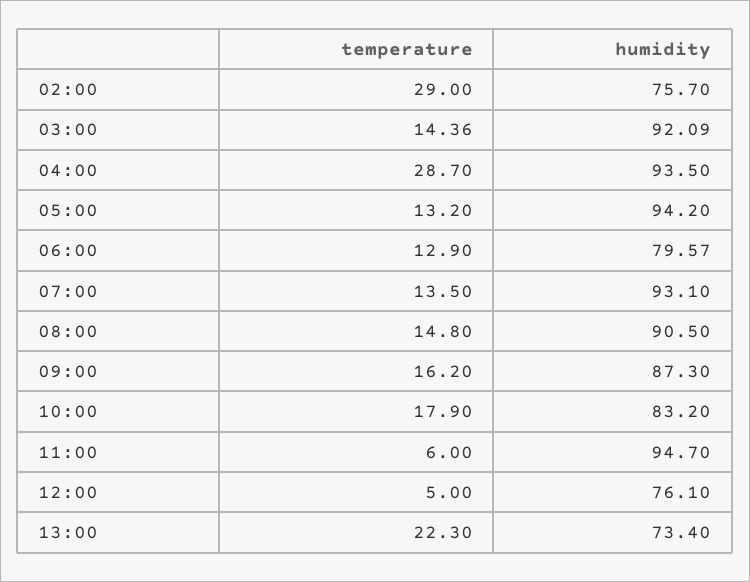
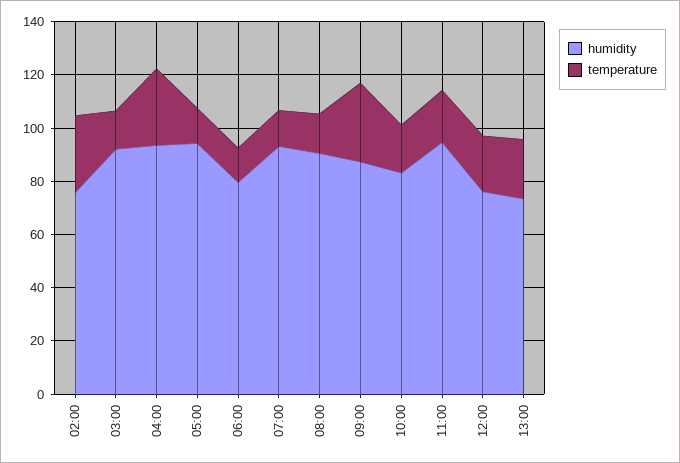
temperature, 09:00: 16.2 -> 30
temperature, 11:00: 6 -> 20
temperature, 12:00: 5 -> 20

